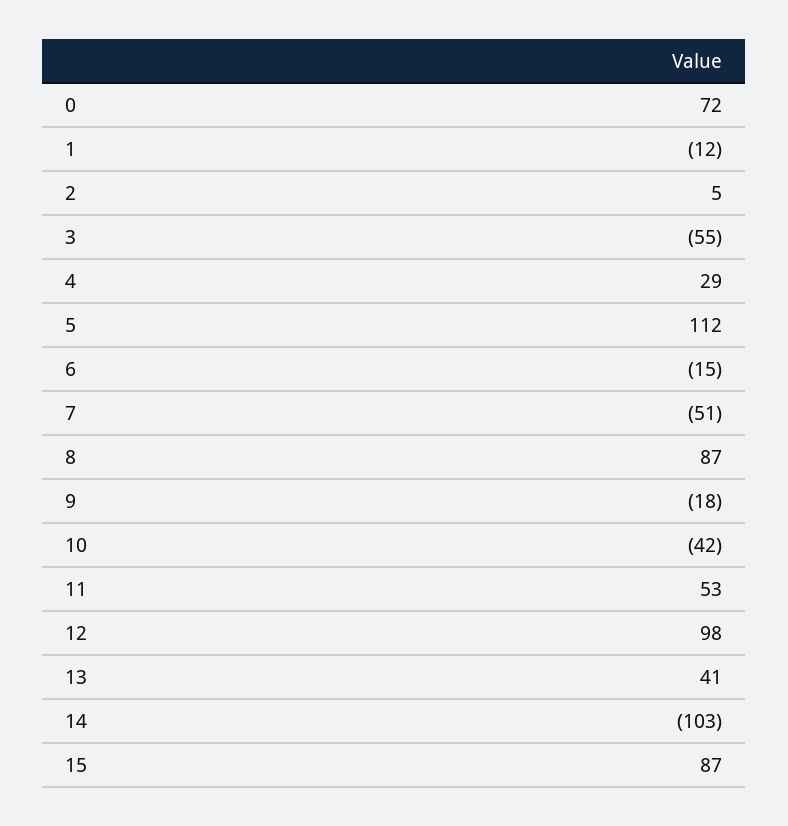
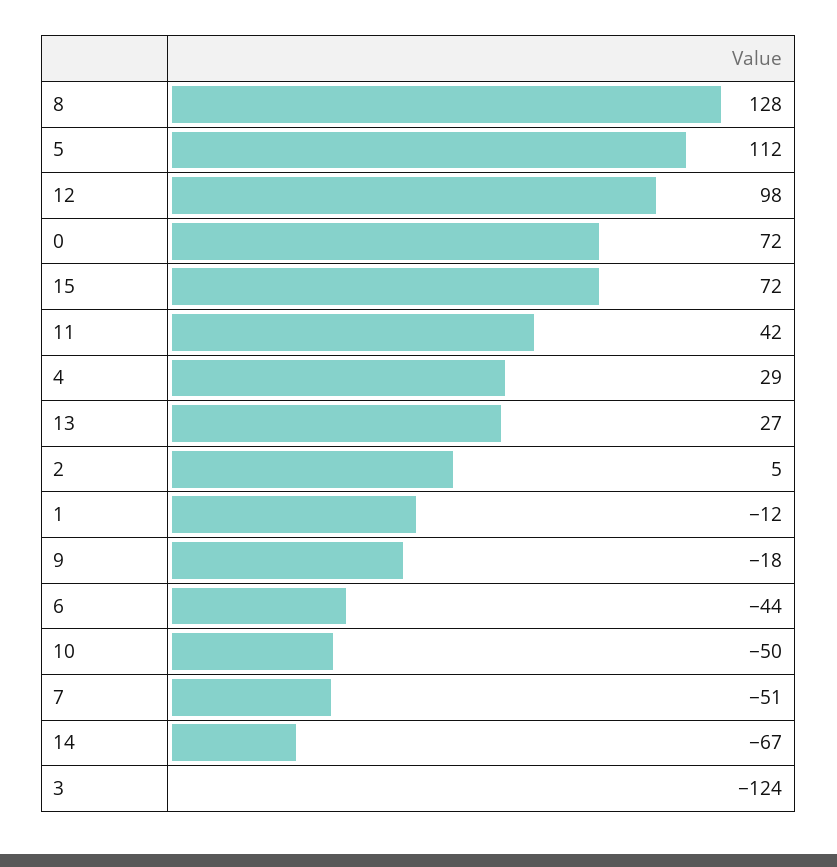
3: -55 -> -124
6: -15 -> -44
8: 87 -> 128
10: -42 -> -50
11: 53 -> 42
13: 41 -> 27
14: -103 -> -67
15: 87 -> 72

